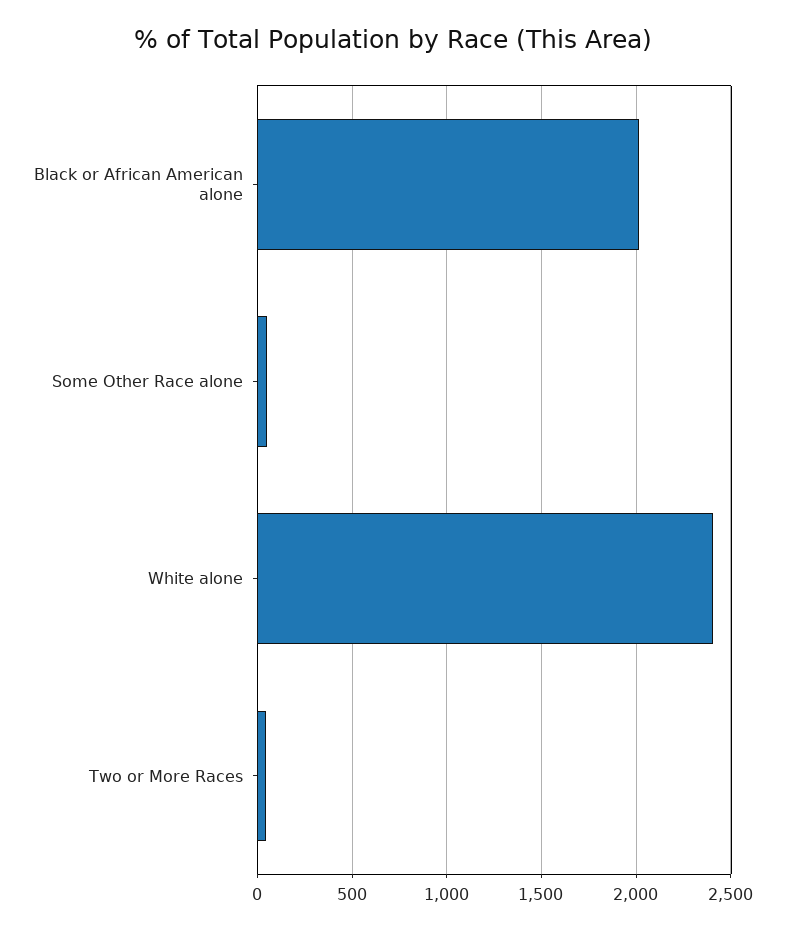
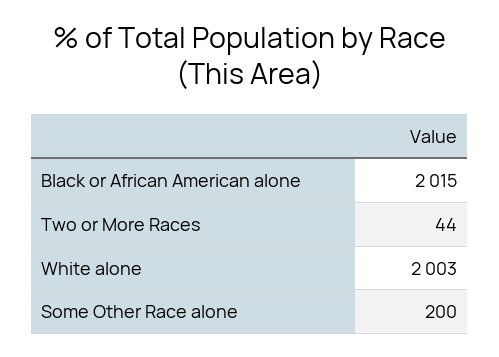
Some Other Race alone: 50 -> 200
White alone: 2400 -> 2003

